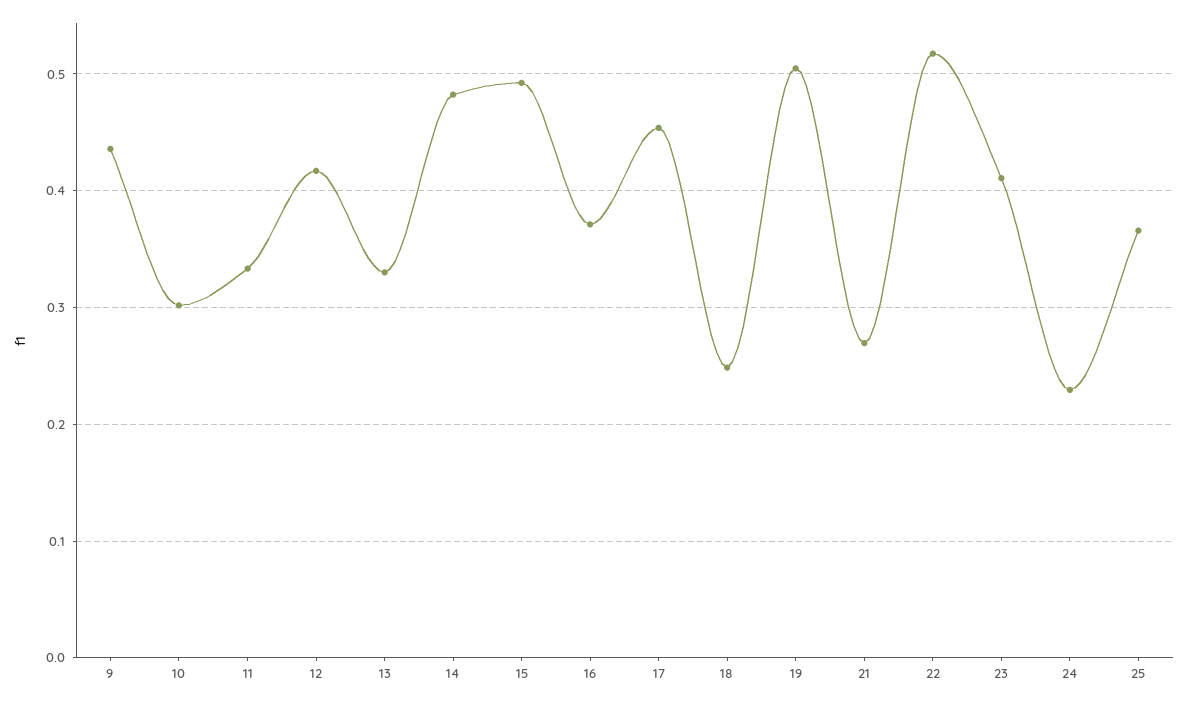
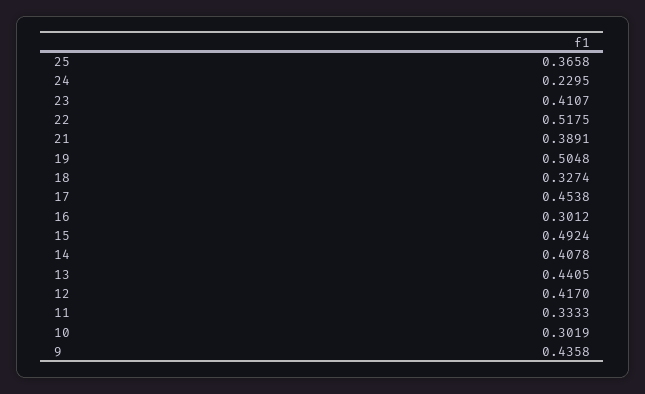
13: 0.33 -> 0.4405
14: 0.48 -> 0.4078
16: 0.37 -> 0.3012
18: 0.25 -> 0.3274
21: 0.27 -> 0.3891

